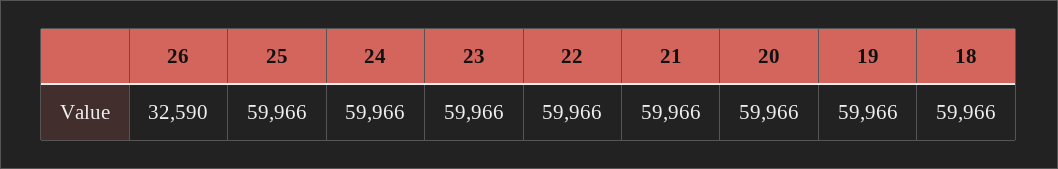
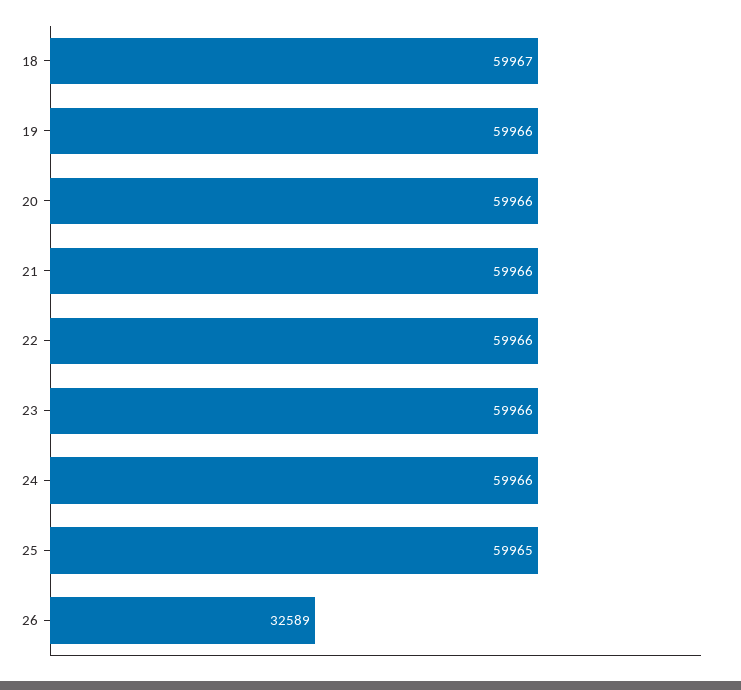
26: 32590 -> 32589
25: 59966 -> 59965
18: 59966 -> 59967

